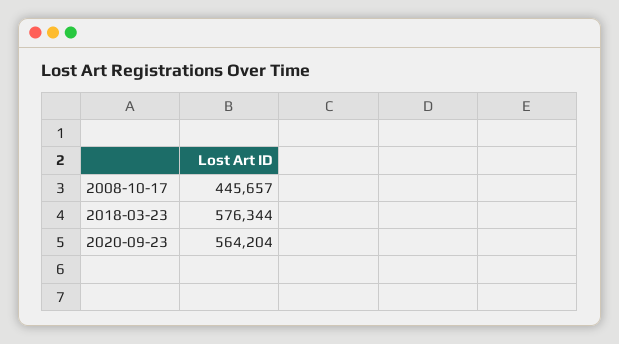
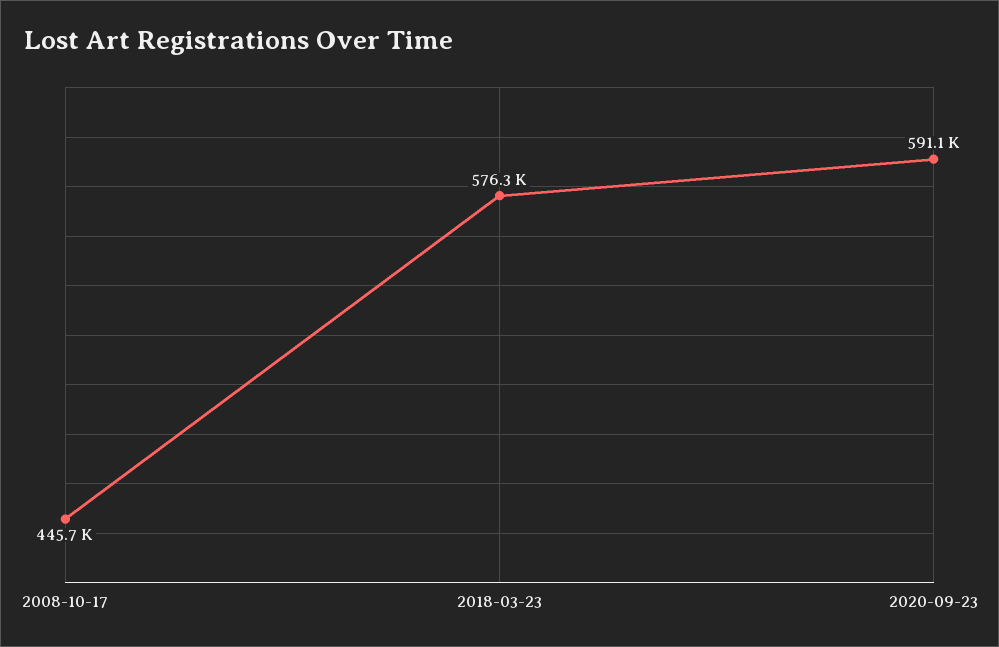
2020-09-23: 564204 -> 591100

